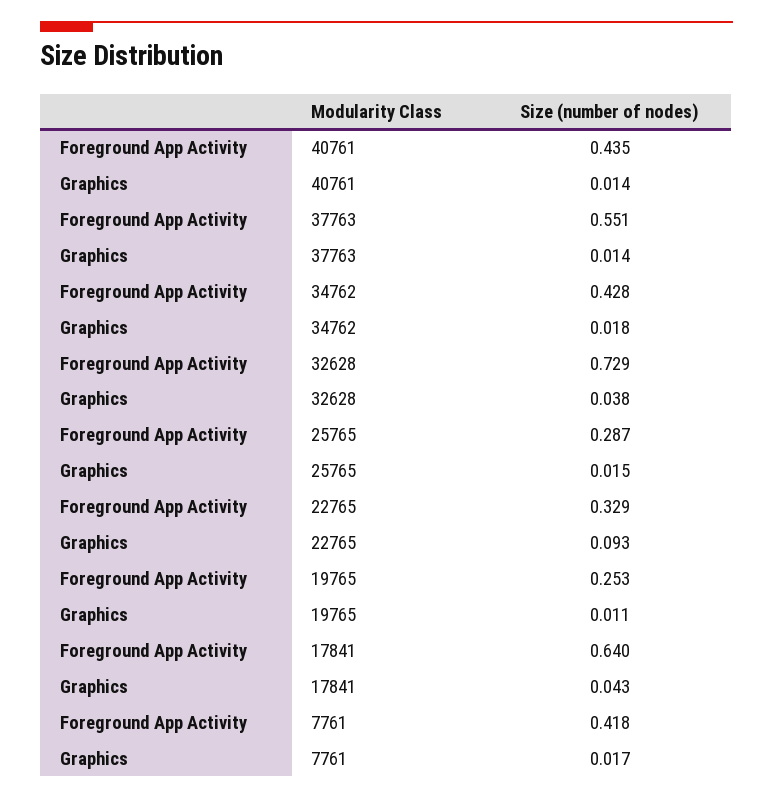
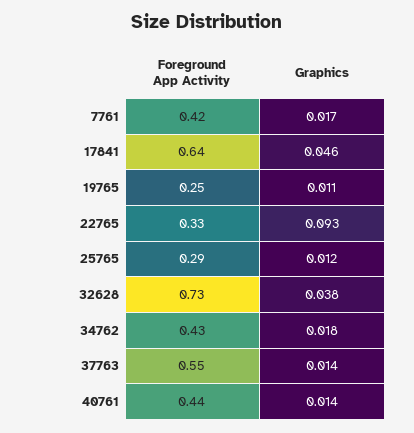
Graphics, 25765: 0.015 -> 0.012
Graphics, 17841: 0.043 -> 0.046

